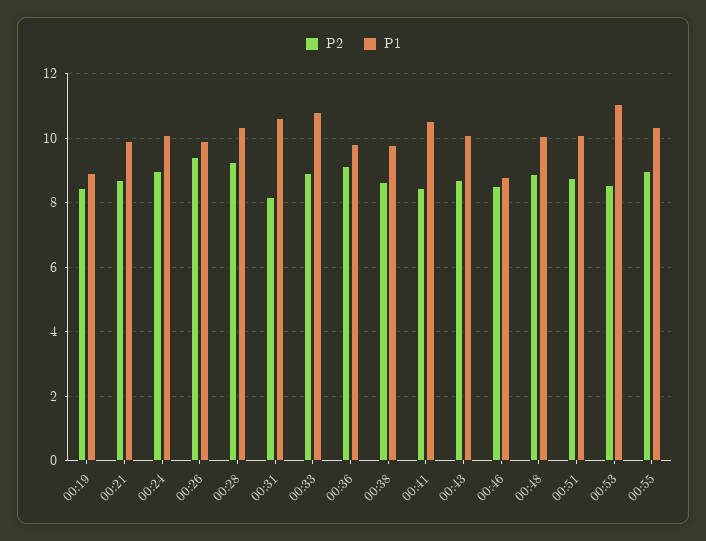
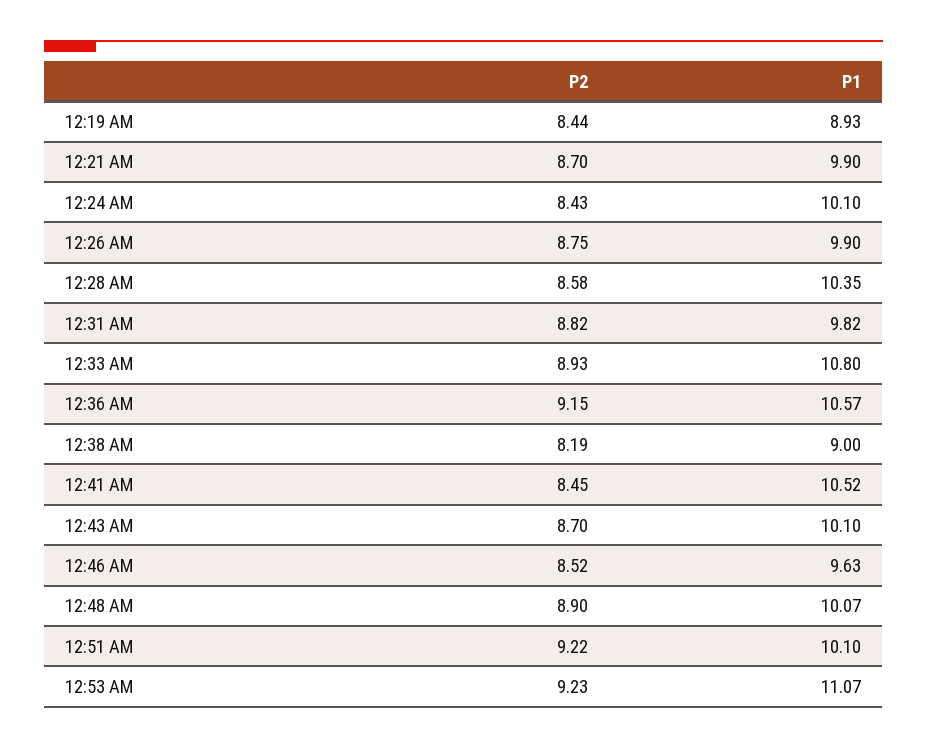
P2, 00:24: 9 -> 8.43
P2, 00:26: 9.4 -> 8.75
P2, 00:28: 9.2 -> 8.58
P2, 00:31: 8.2 -> 8.82
P1, 00:31: 10.6 -> 9.82
P1, 00:36: 9.8 -> 10.57
P2, 00:38: 8.6 -> 8.19
P1, 00:38: 9.8 -> 9
P1, 00:46: 8.8 -> 9.63
P2, 00:51: 8.8 -> 9.22
P2, 00:53: 8.6 -> 9.23
P2, 00:55: 9 -> none
P1, 00:55: 10.4 -> none

